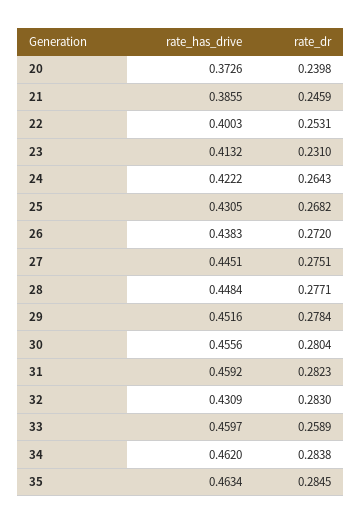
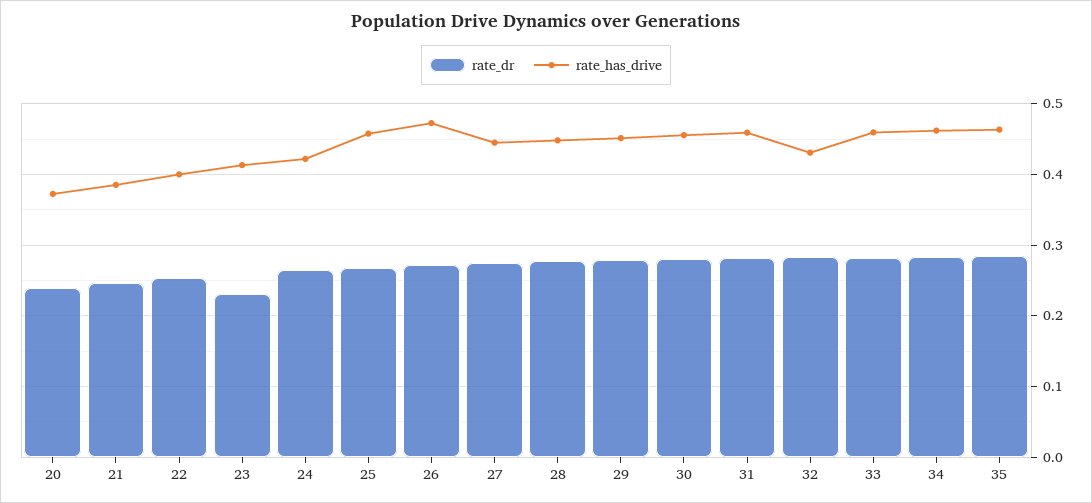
rate_has_drive, 25: 0.4305 -> 0.46
rate_has_drive, 26: 0.4383 -> 0.47
rate_dr, 33: 0.2589 -> 0.28

